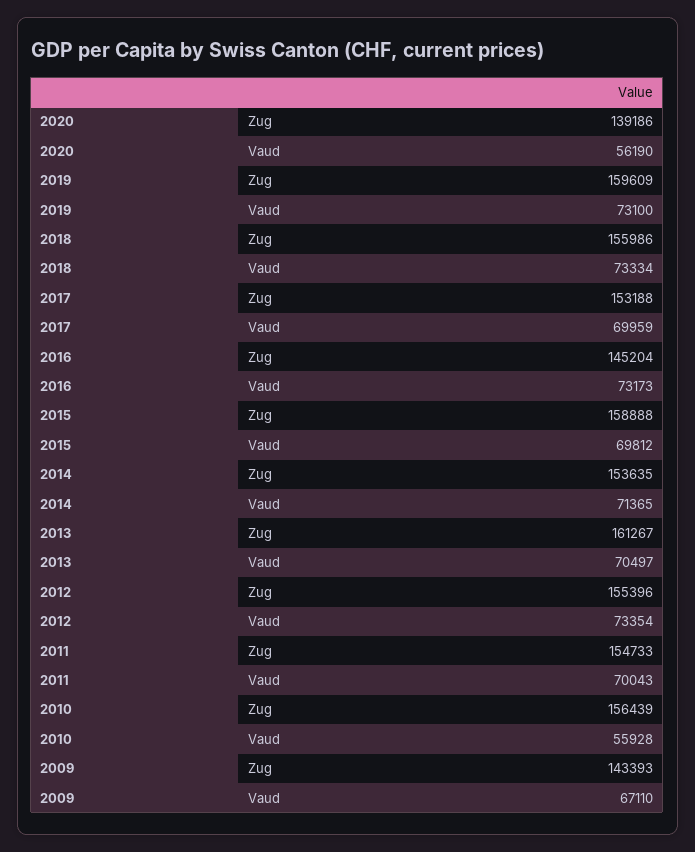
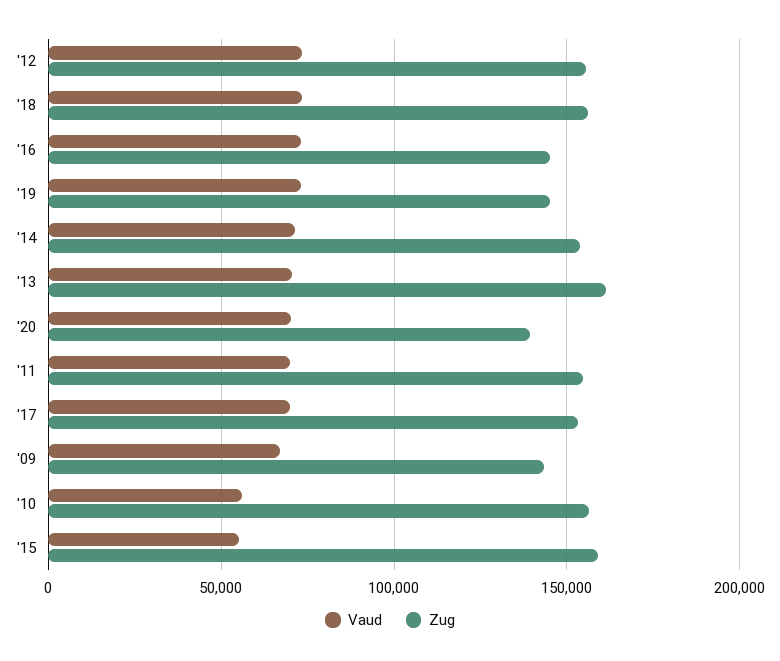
Vaud, 2020: 56190 -> 70000
Zug, 2019: 159609 -> 145000
Vaud, 2015: 69812 -> 55000

